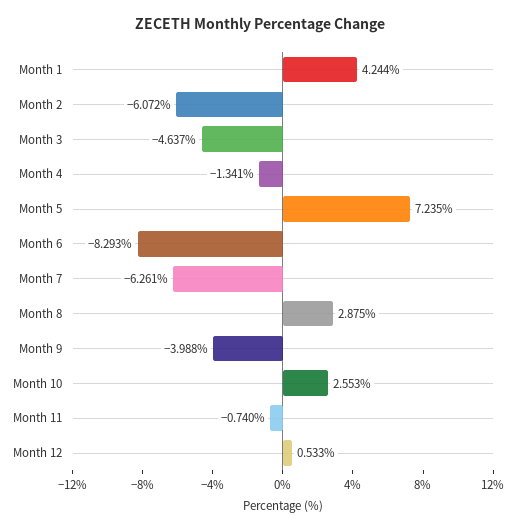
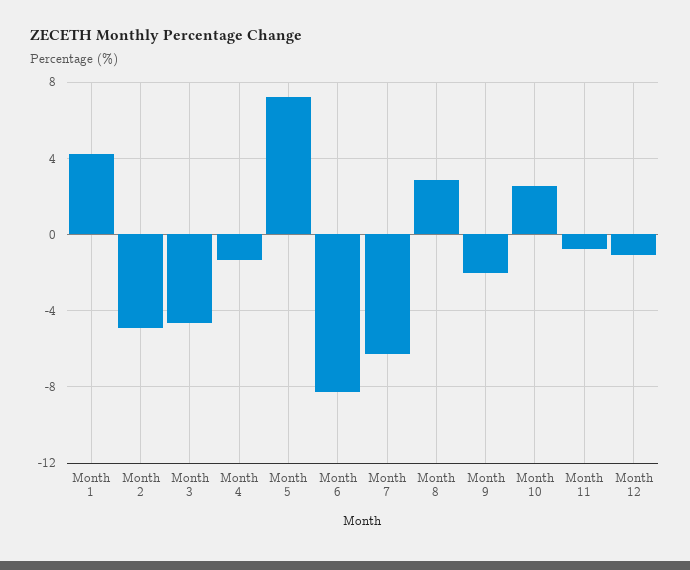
Month 2: -6.072 -> -5
Month 9: -3.988 -> -2
Month 12: 0.533 -> -1

